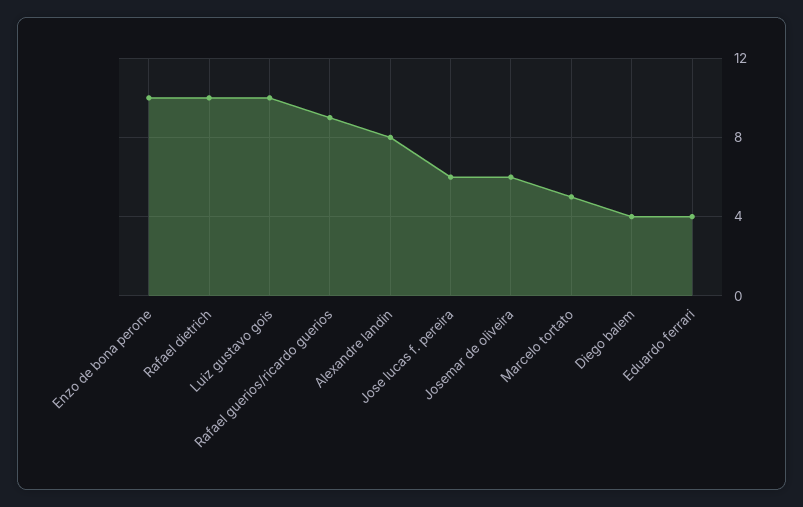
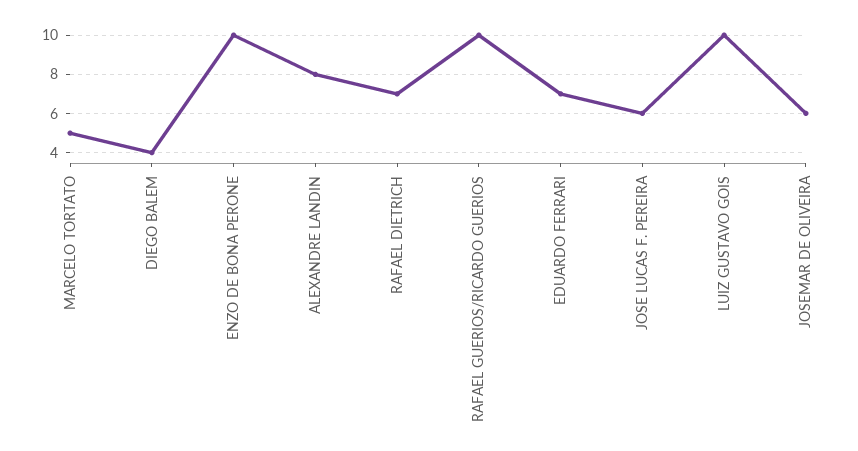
Rafael dietrich: 10 -> 7
Rafael guerios/ricardo guerios: 9 -> 10
Eduardo ferrari: 4 -> 7

